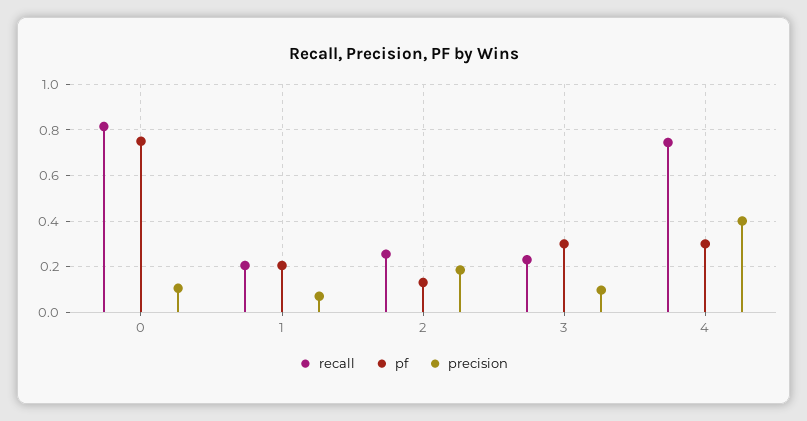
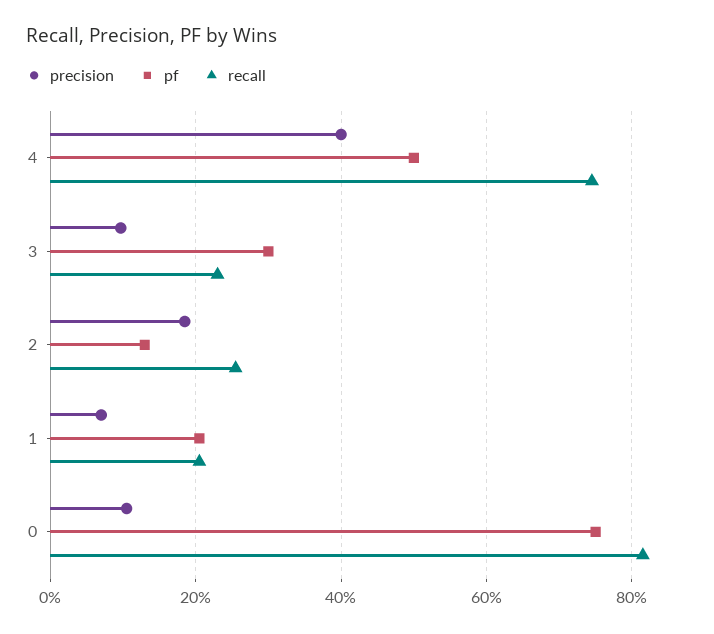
pf, 4: 0.3 -> 0.5

